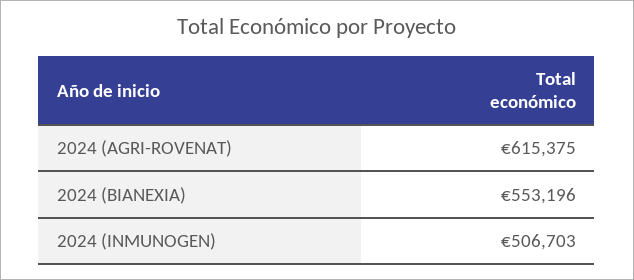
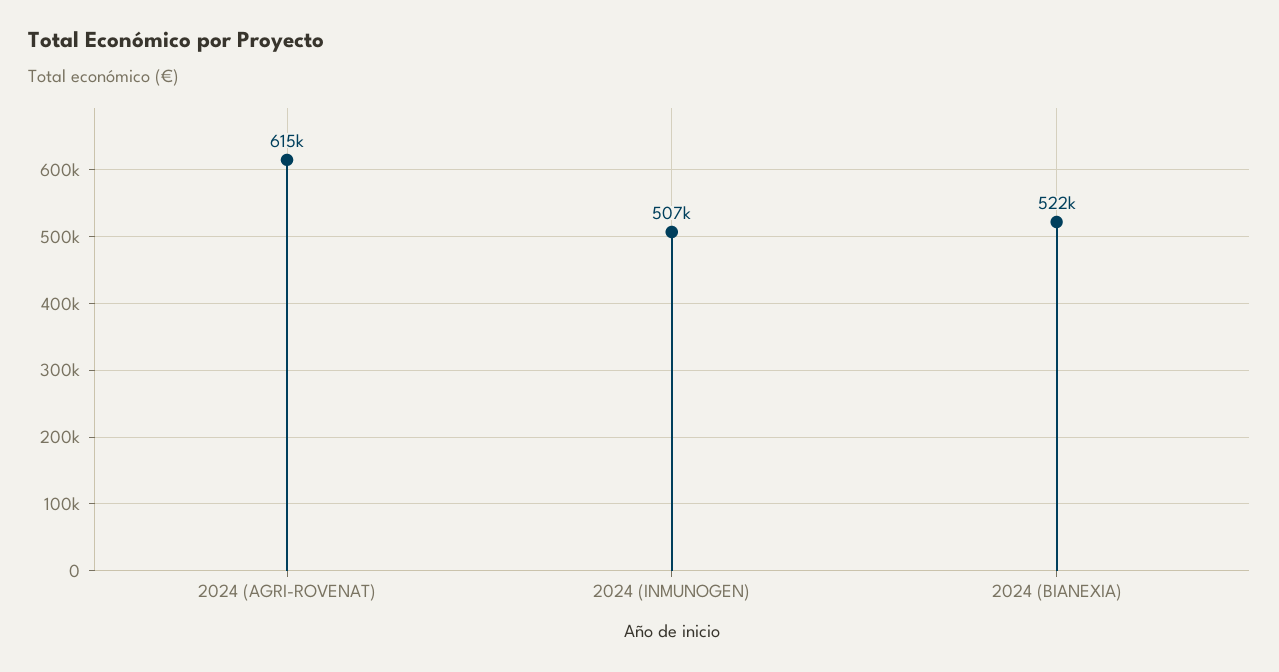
2024 (BIANEXIA): 553196 -> 522000

